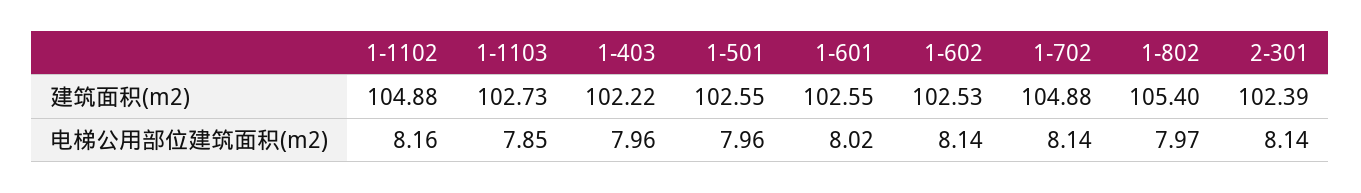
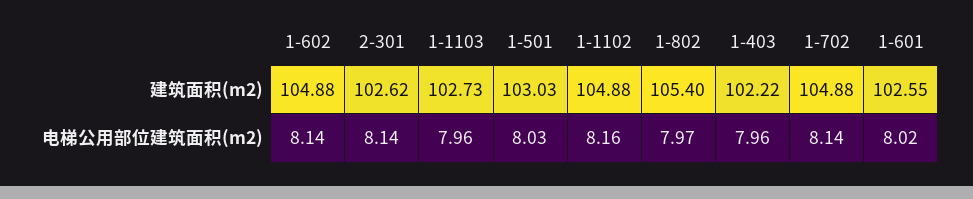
1-501, 建筑面积(m2): 102.55 -> 103.03
1-602, 建筑面积(m2): 102.53 -> 104.88
2-301, 建筑面积(m2): 102.39 -> 102.62
1-1103, 电梯公用部位建筑面积(m2): 7.85 -> 7.96
1-501, 电梯公用部位建筑面积(m2): 7.96 -> 8.03

